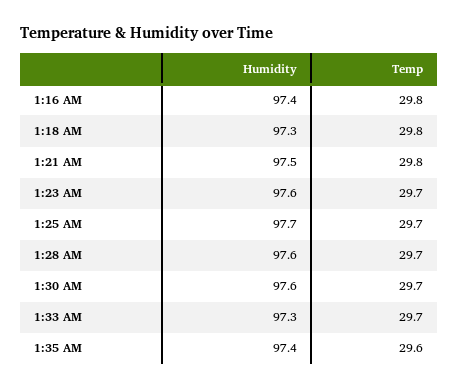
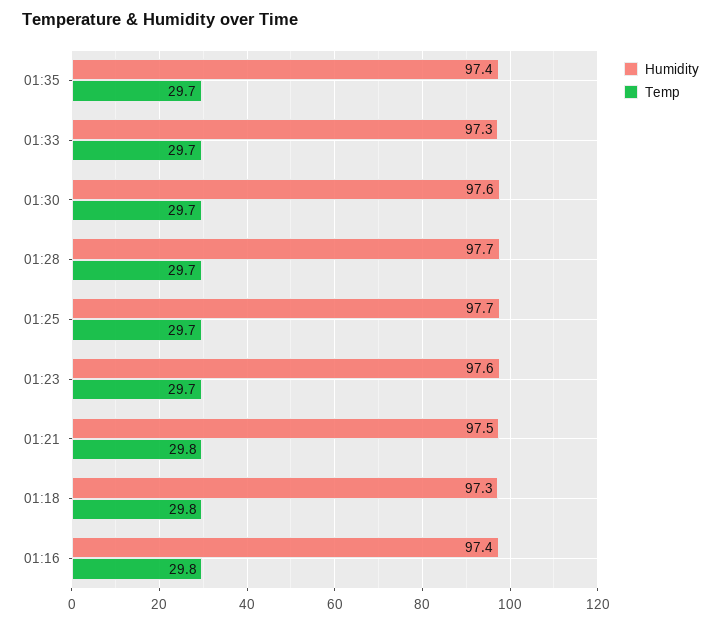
Humidity, 1:28 AM: 97.6 -> 97.7
Temp, 1:35 AM: 29.6 -> 29.7

